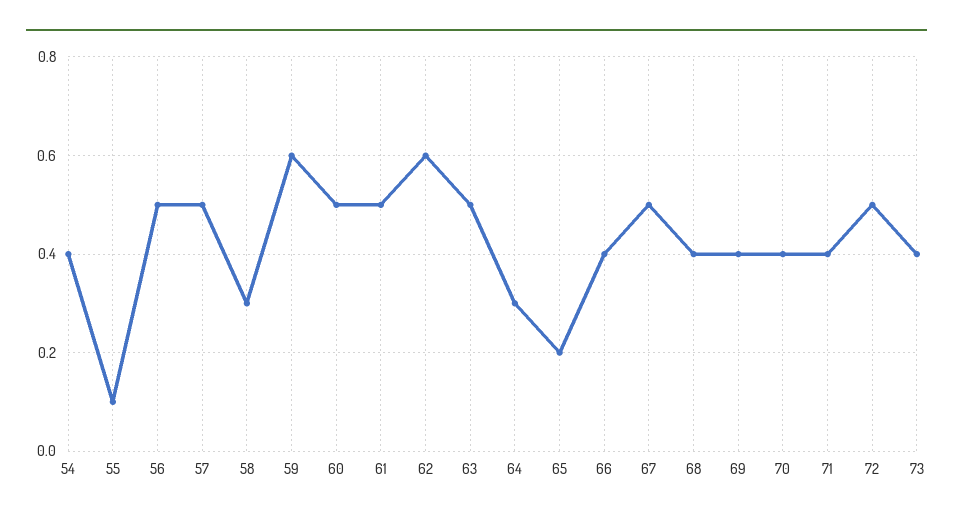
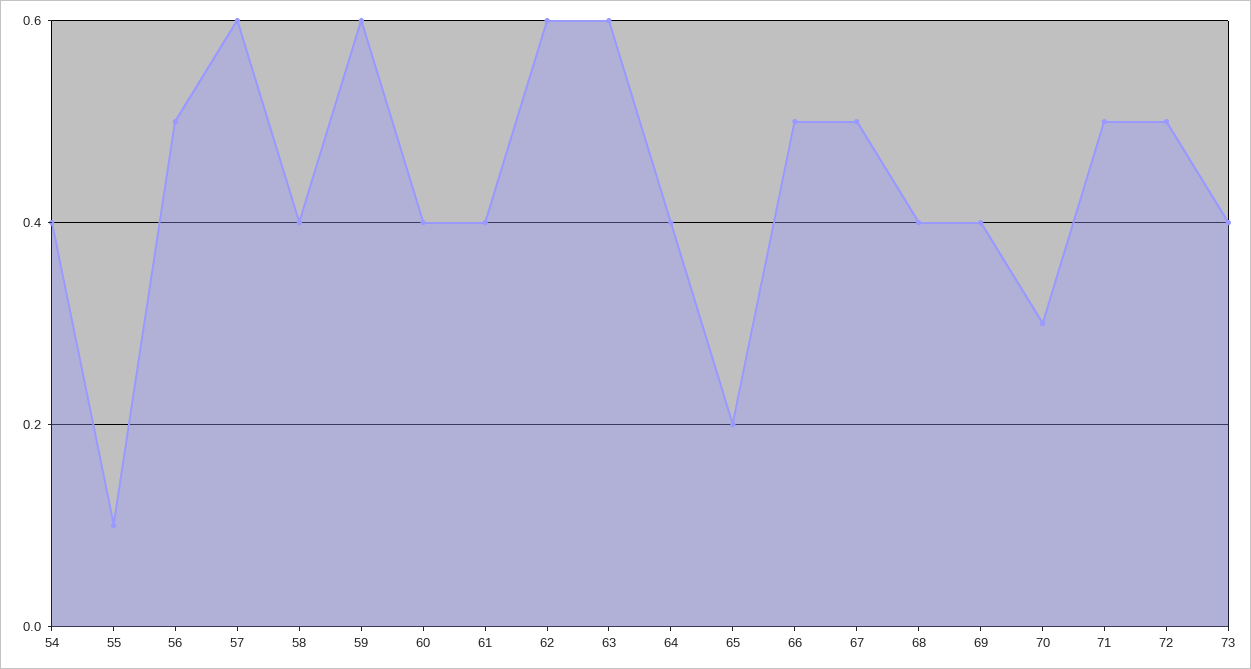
57: 0.5 -> 0.6
58: 0.3 -> 0.4
60: 0.5 -> 0.4
61: 0.5 -> 0.4
63: 0.5 -> 0.6
64: 0.3 -> 0.4
66: 0.4 -> 0.5
70: 0.4 -> 0.3
71: 0.4 -> 0.5

